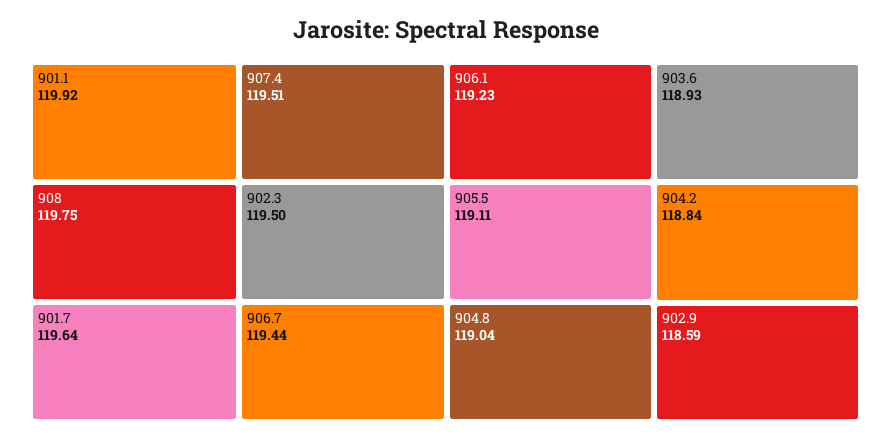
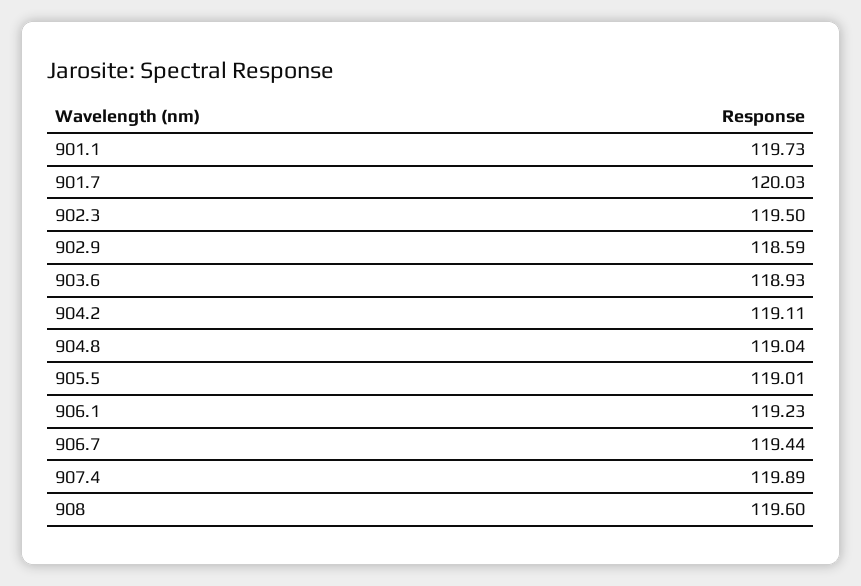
901.1: 119.92 -> 119.73
908: 119.75 -> 119.6
901.7: 119.64 -> 120.03
907.4: 119.51 -> 119.89
905.5: 119.11 -> 119.01
904.2: 118.84 -> 119.11

